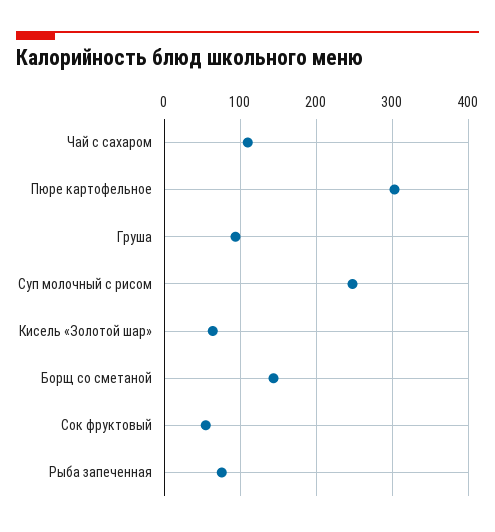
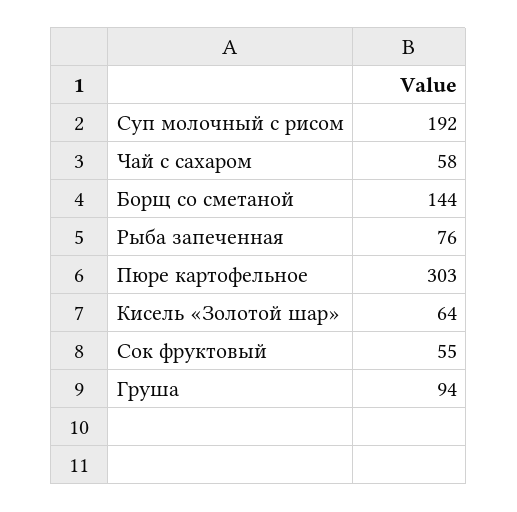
Чай с сахаром: 110 -> 58
Суп молочный с рисом: 250 -> 192

